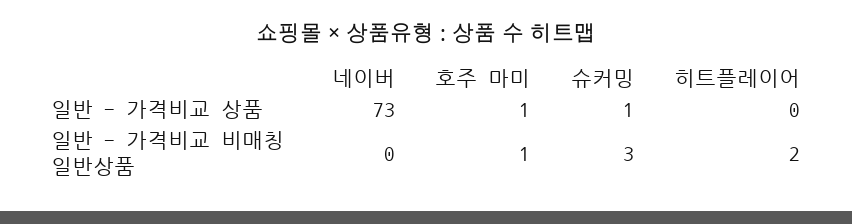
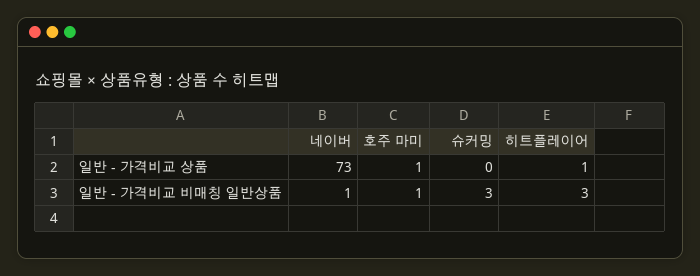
슈커밍, 일반 - 가격비교 상품: 1 -> 0
히트플레이어, 일반 - 가격비교 상품: 0 -> 1
네이버, 일반 - 가격비교 비매칭 일반상품: 0 -> 1
히트플레이어, 일반 - 가격비교 비매칭 일반상품: 2 -> 3

